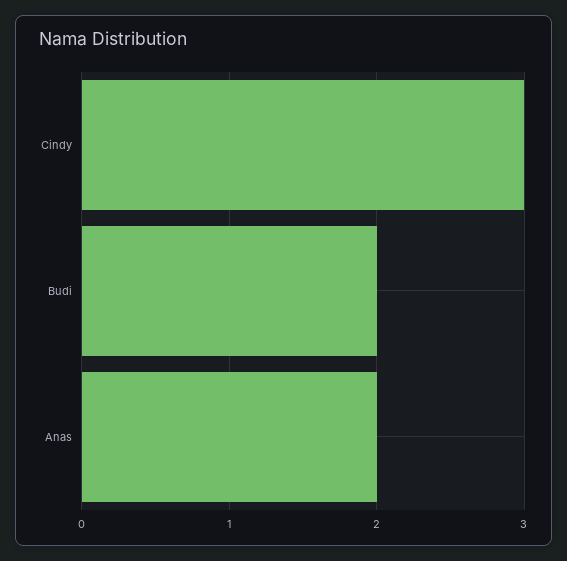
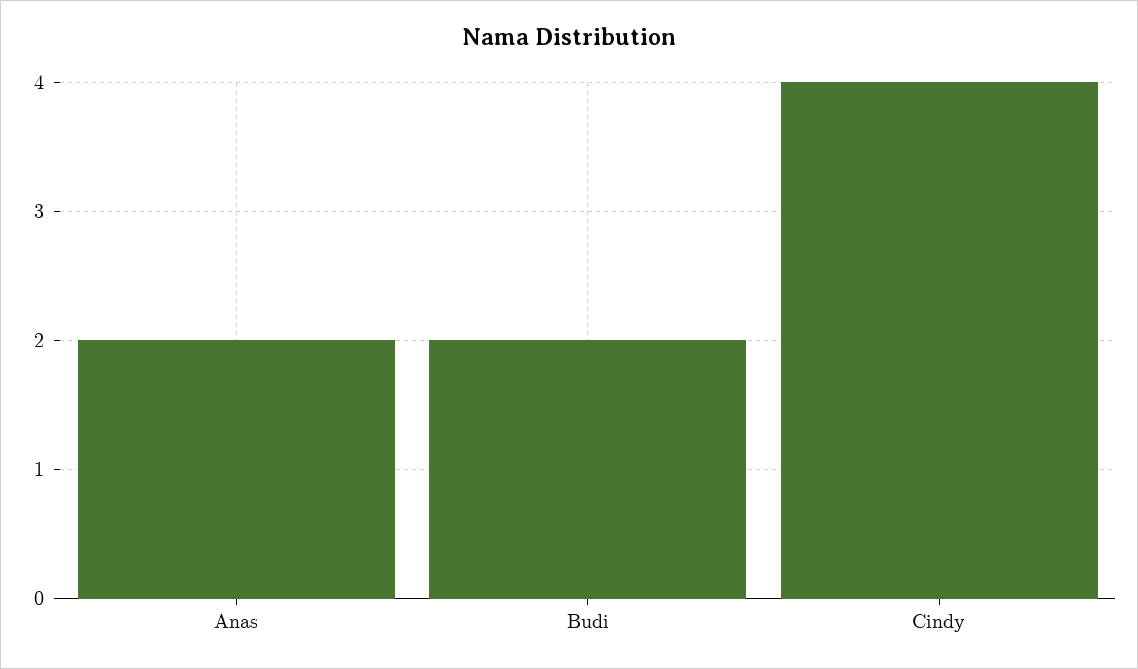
Cindy: 3 -> 4

